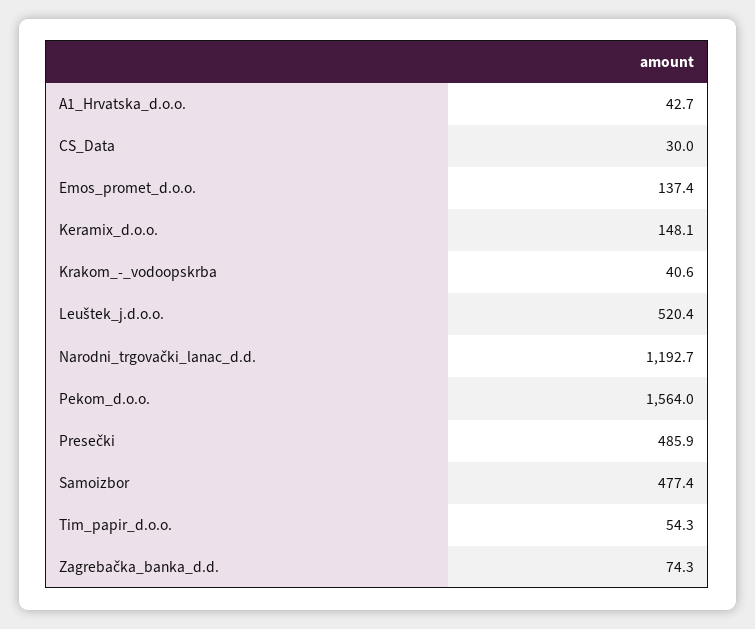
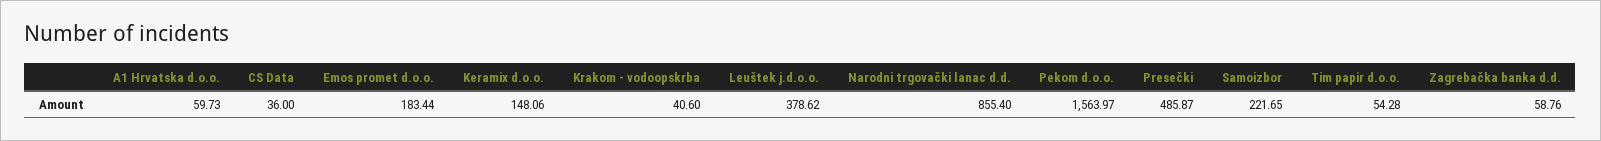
A1_Hrvatska_d.o.o.: 42.7 -> 59.73
CS_Data: 30 -> 36
Emos_promet_d.o.o.: 137.4 -> 183.44
Leuštek_j.d.o.o.: 520.4 -> 378.62
Narodni_trgovački_lanac_d.d.: 1192.7 -> 855.4
Samoizbor: 477.4 -> 221.65
Zagrebačka_banka_d.d.: 74.3 -> 58.76

